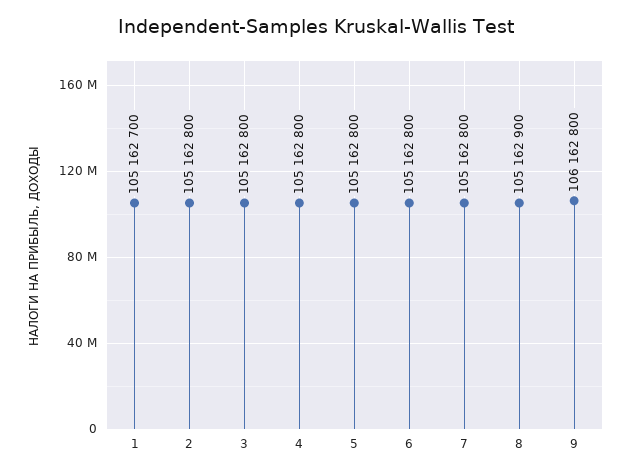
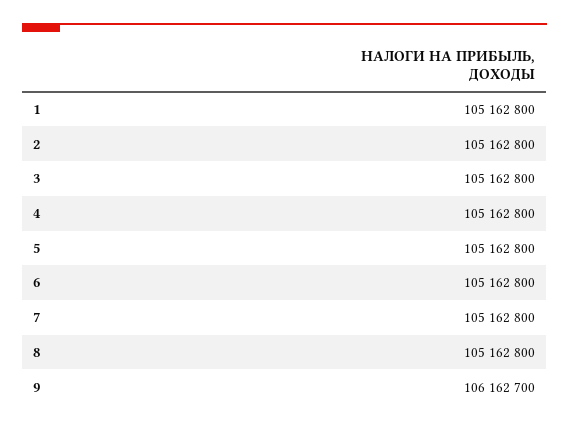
1: 105162700 -> 105162800
8: 105162900 -> 105162800
9: 106162800 -> 106162700

